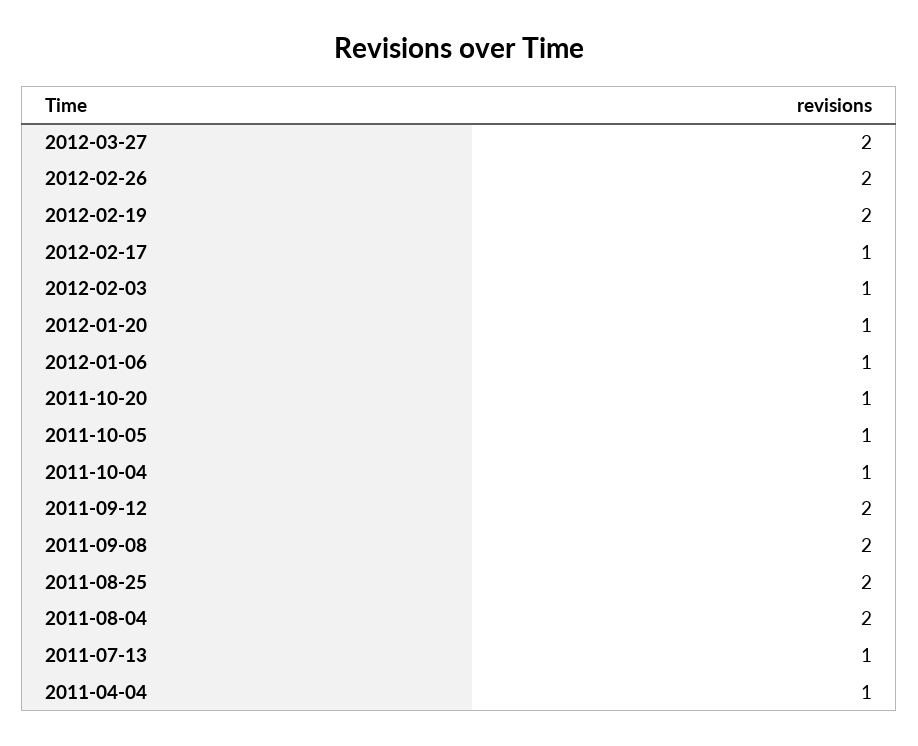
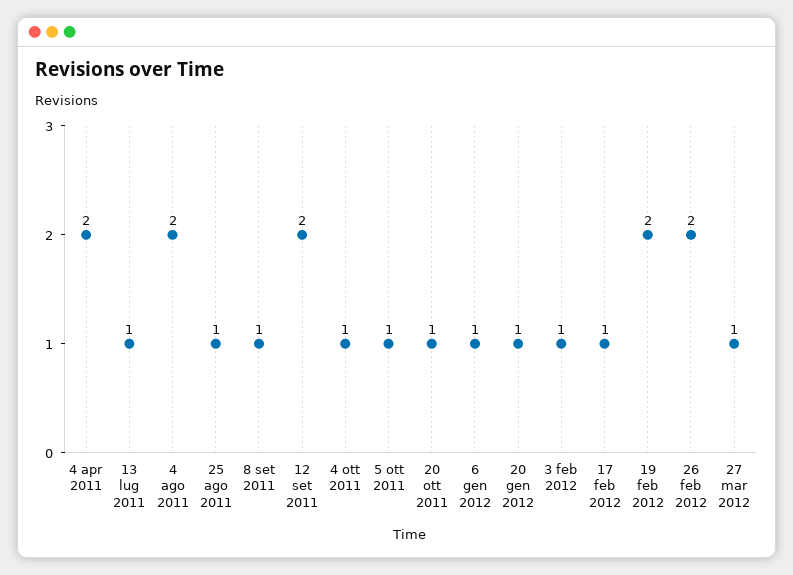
2012-03-27: 2 -> 1
2011-09-08: 2 -> 1
2011-08-25: 2 -> 1
2011-04-04: 1 -> 2

